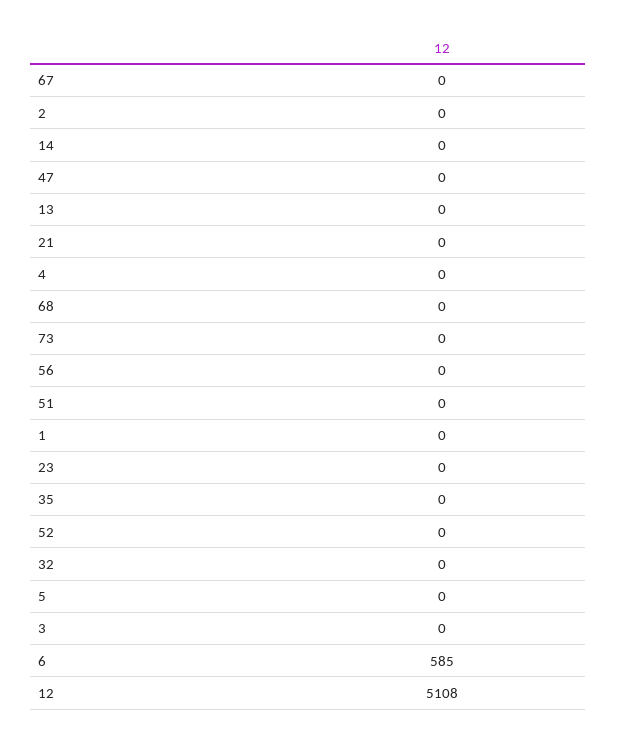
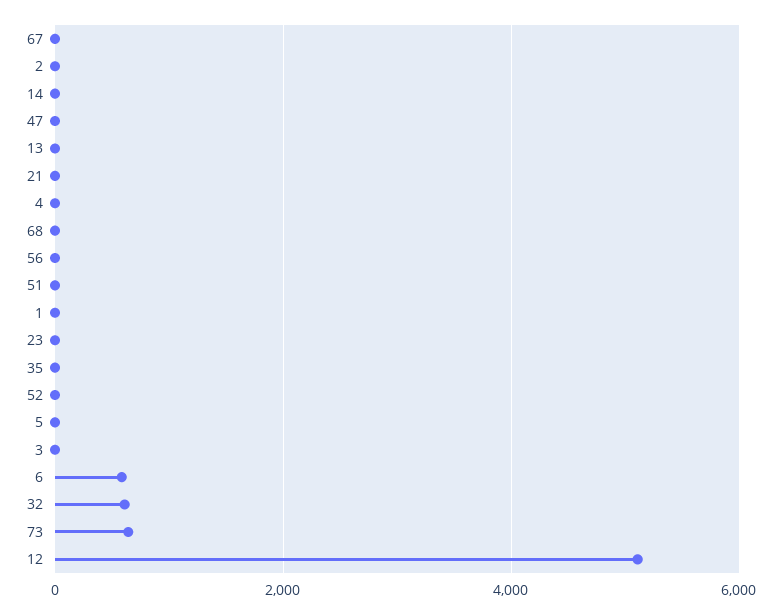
73: 0 -> 600
32: 0 -> 600

